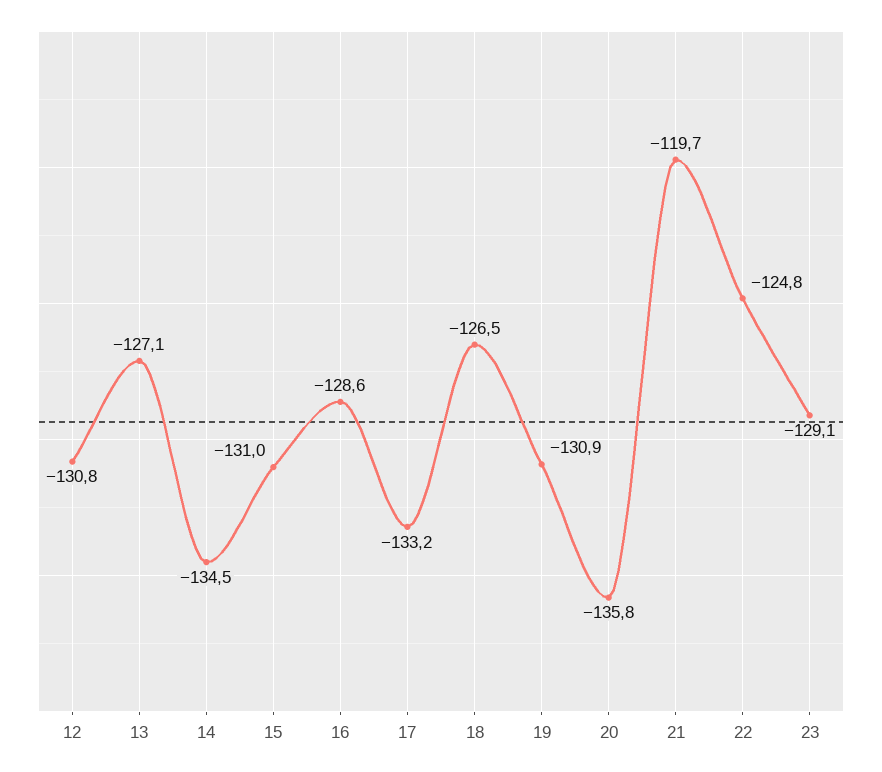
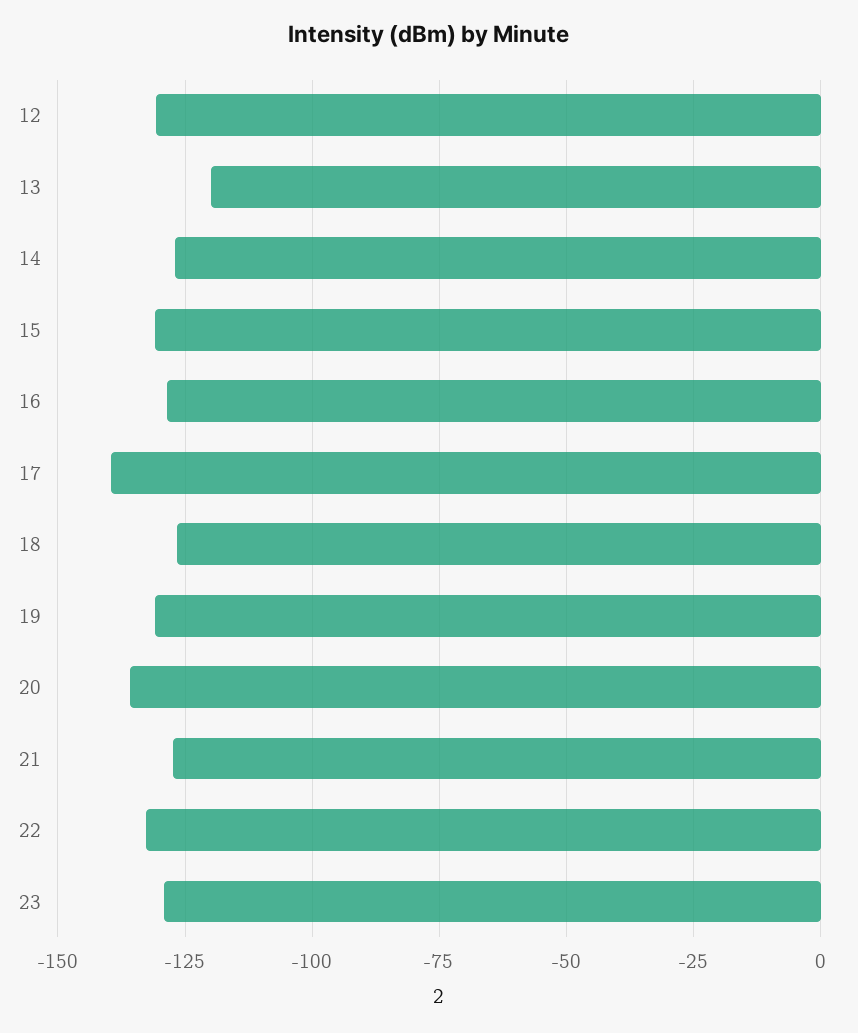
13: -127.1 -> -120
14: -134.5 -> -127.5
17: -133.2 -> -140
21: -119.7 -> -127.5
22: -124.8 -> -132.5

